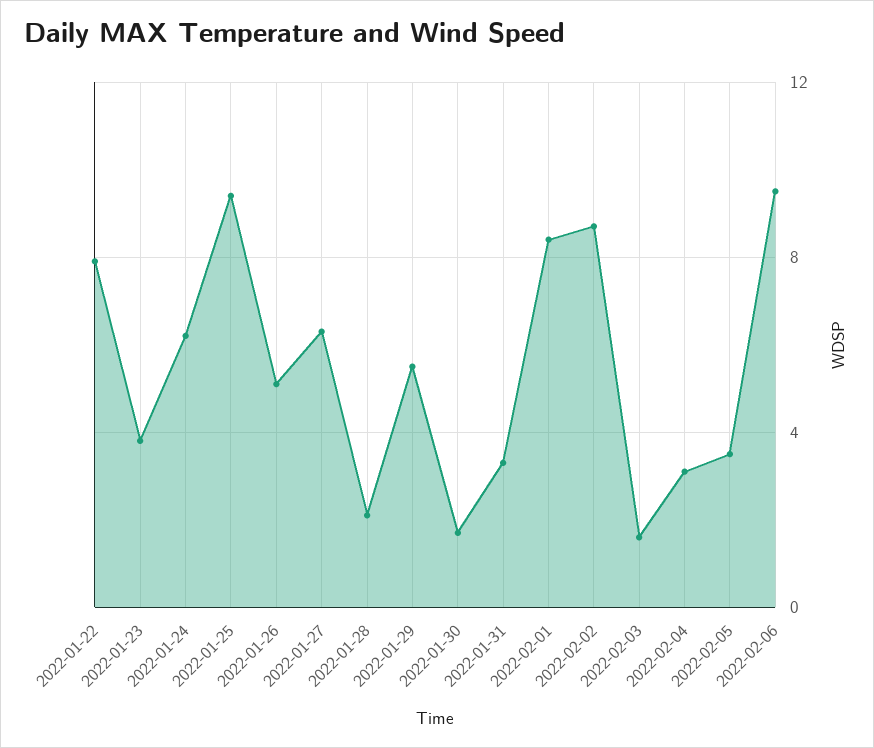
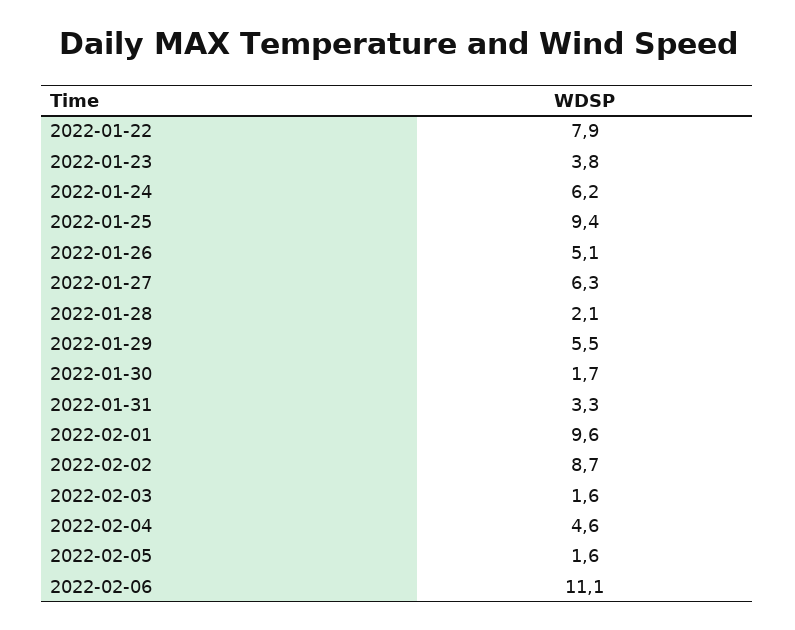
2022-02-01: 8.5 -> 9.6
2022-02-04: 3 -> 4.6
2022-02-05: 3.5 -> 1.6
2022-02-06: 9.5 -> 11.1

